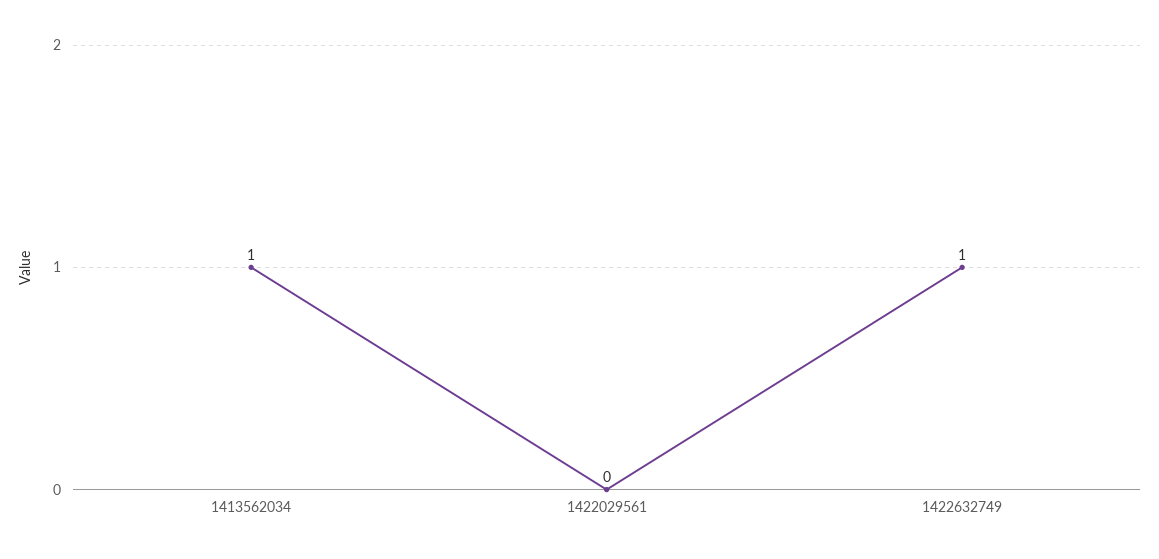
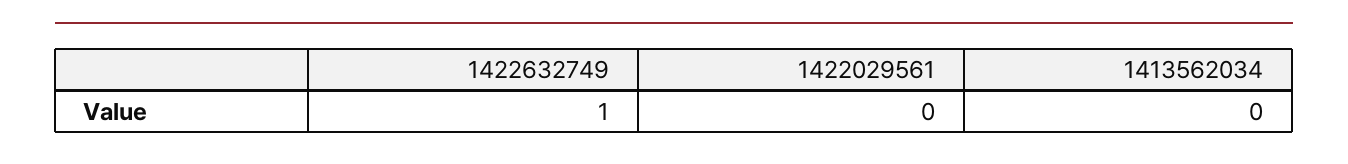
1413562034: 1 -> 0

